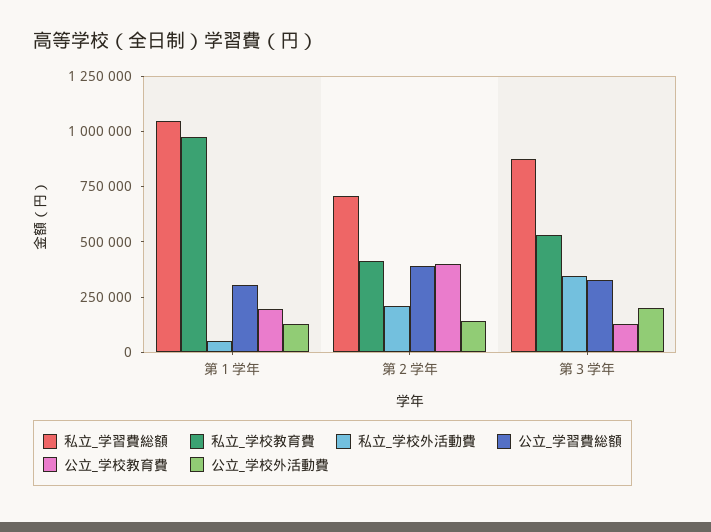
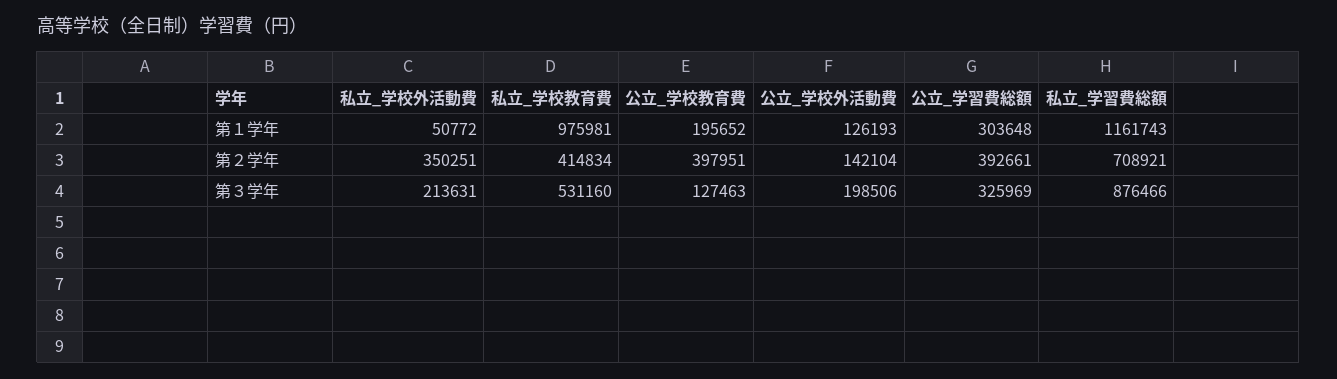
私立_学習費総額, 第１学年: 1050000 -> 1161743
私立_学校外活動費, 第２学年: 200000 -> 350251
私立_学校外活動費, 第３学年: 350000 -> 213631

